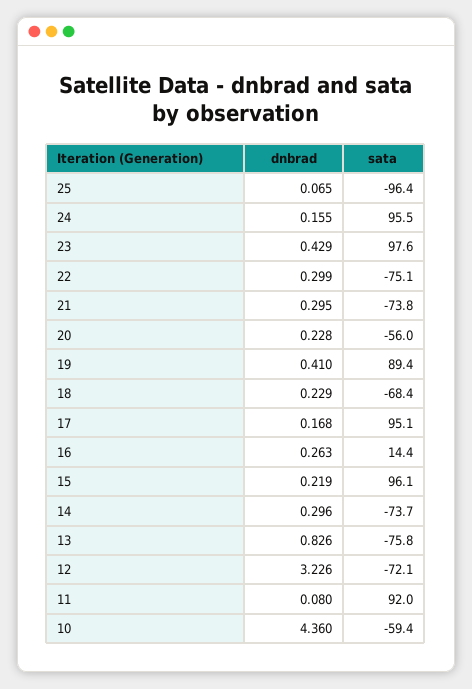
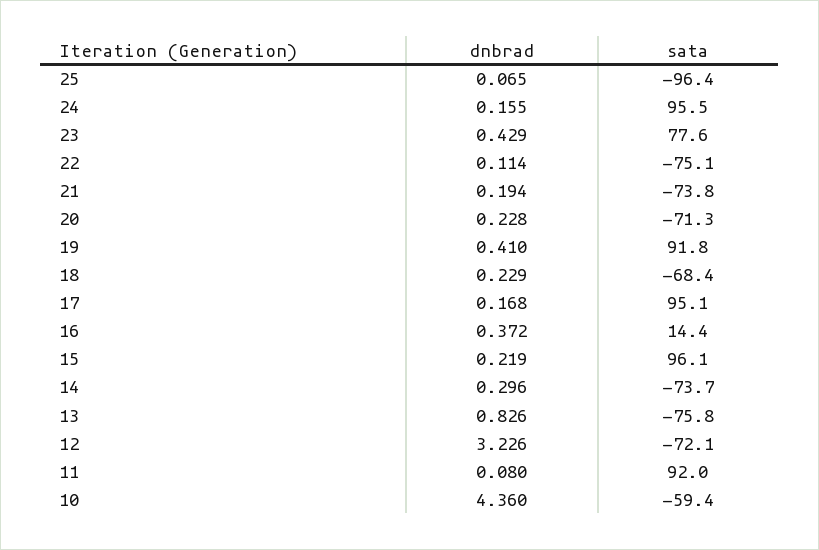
sata, 23: 97.6 -> 77.6
dnbrad, 22: 0.299 -> 0.114
dnbrad, 21: 0.295 -> 0.194
sata, 20: -56 -> -71.3
sata, 19: 89.4 -> 91.8
dnbrad, 16: 0.263 -> 0.372

